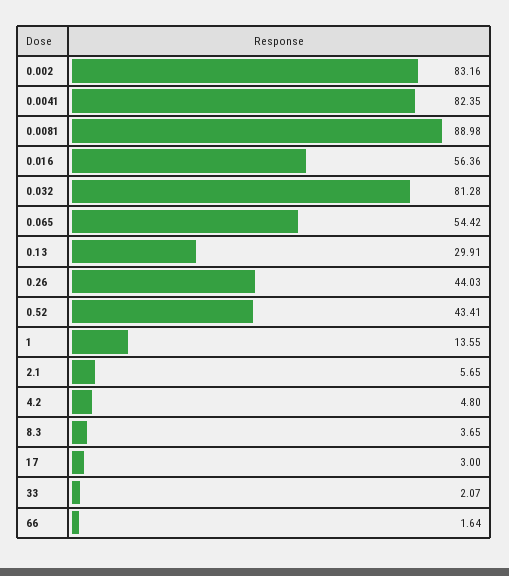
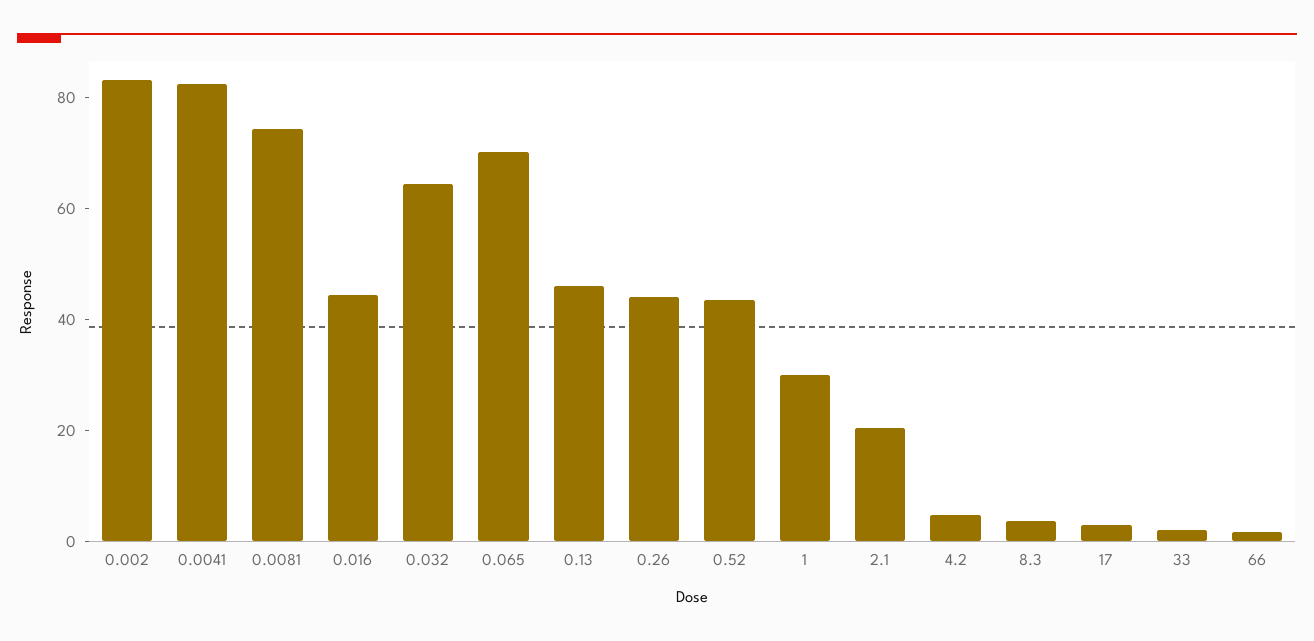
0.0081: 88.98 -> 75
0.016: 56.36 -> 45
0.032: 81.28 -> 65
0.065: 54.42 -> 70
0.13: 29.91 -> 45
1: 13.55 -> 30
2.1: 5.65 -> 20

